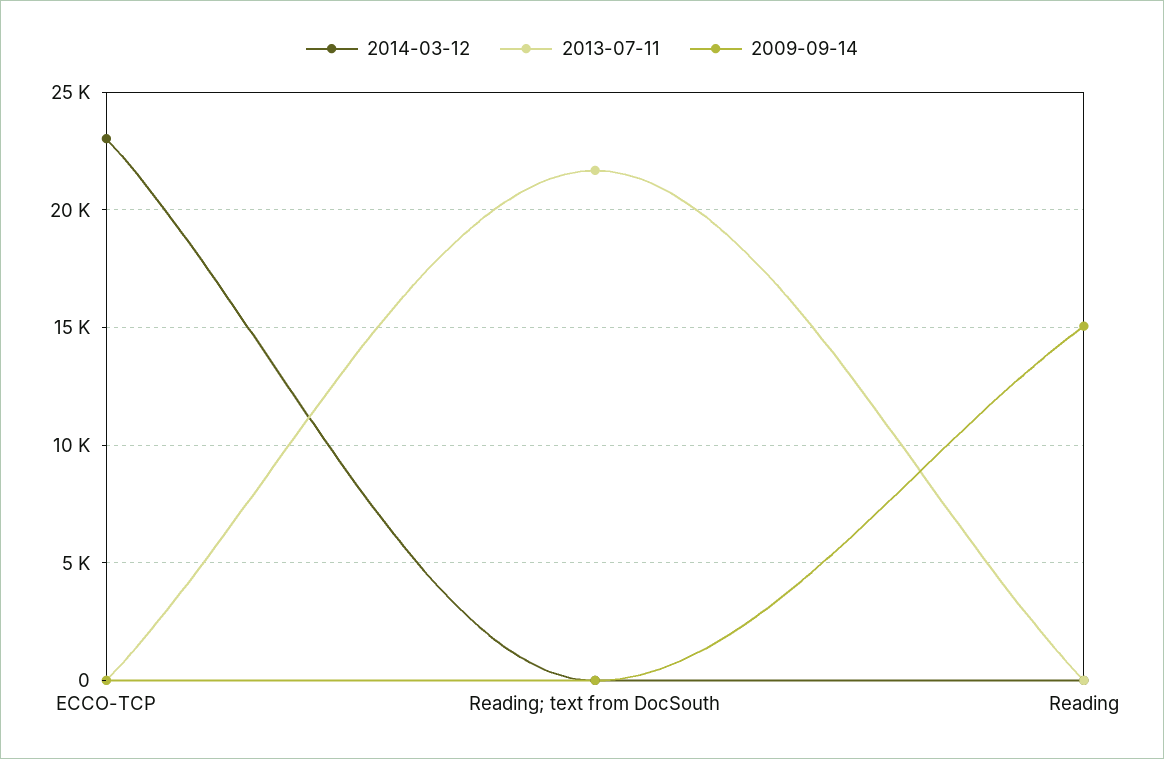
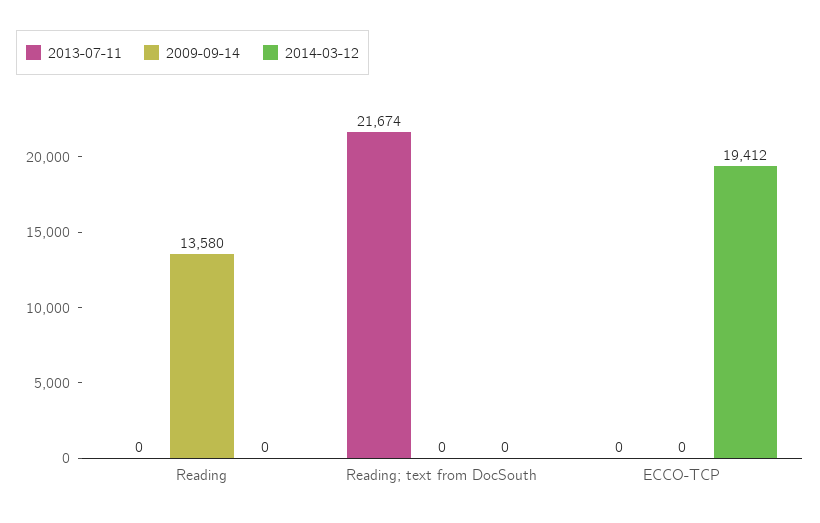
2014-03-12, ECCO-TCP: 23000 -> 19412
2009-09-14, Reading: 15000 -> 13580

